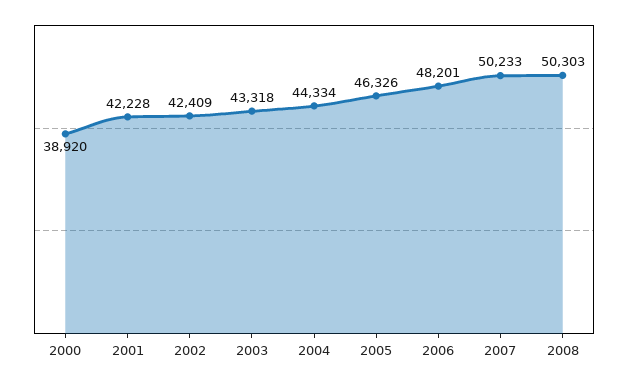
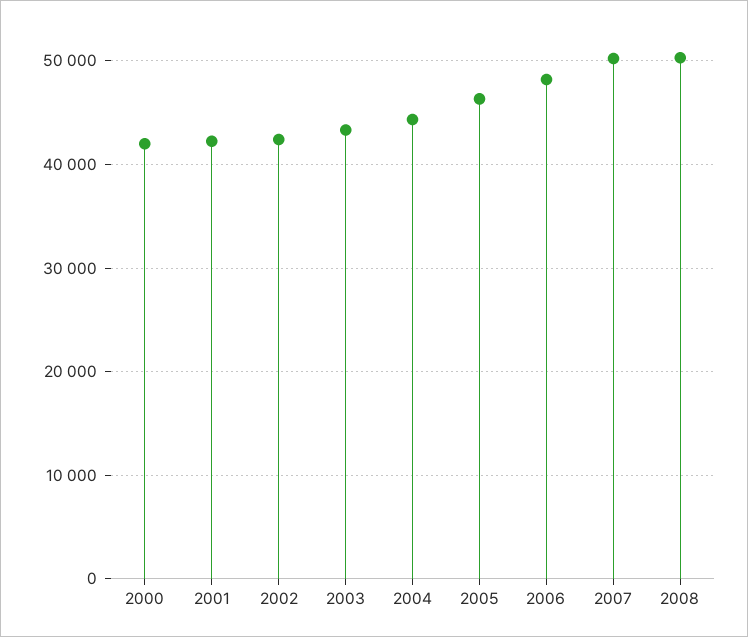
2000: 38920 -> 42000

